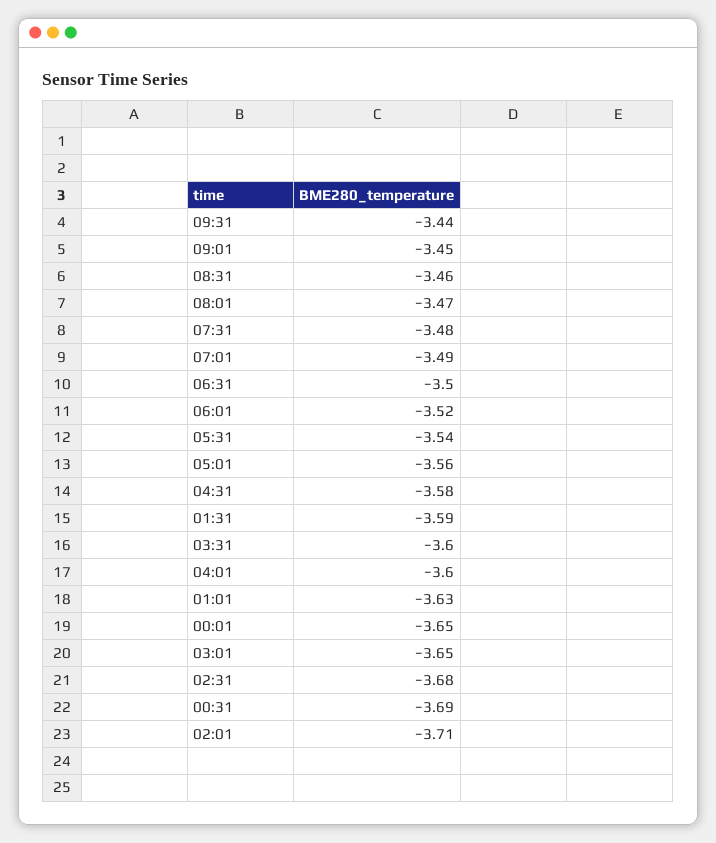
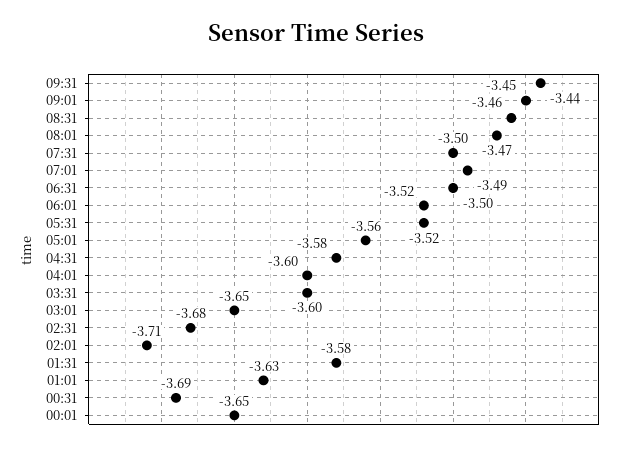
07:31: -3.48 -> -3.5
05:31: -3.54 -> -3.52
01:31: -3.59 -> -3.58

